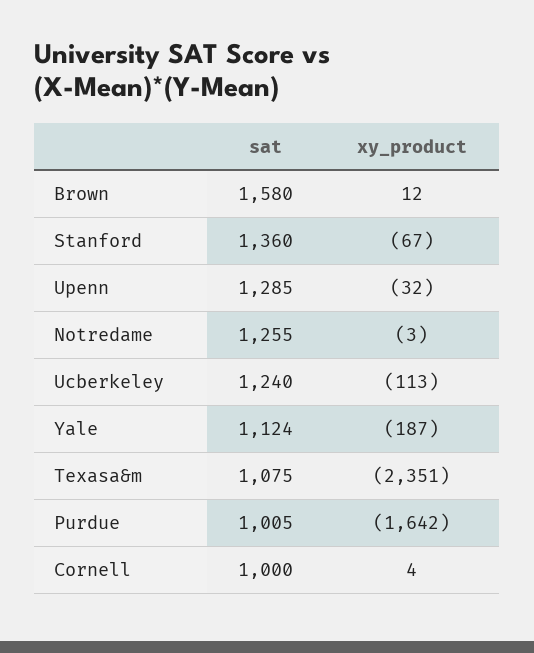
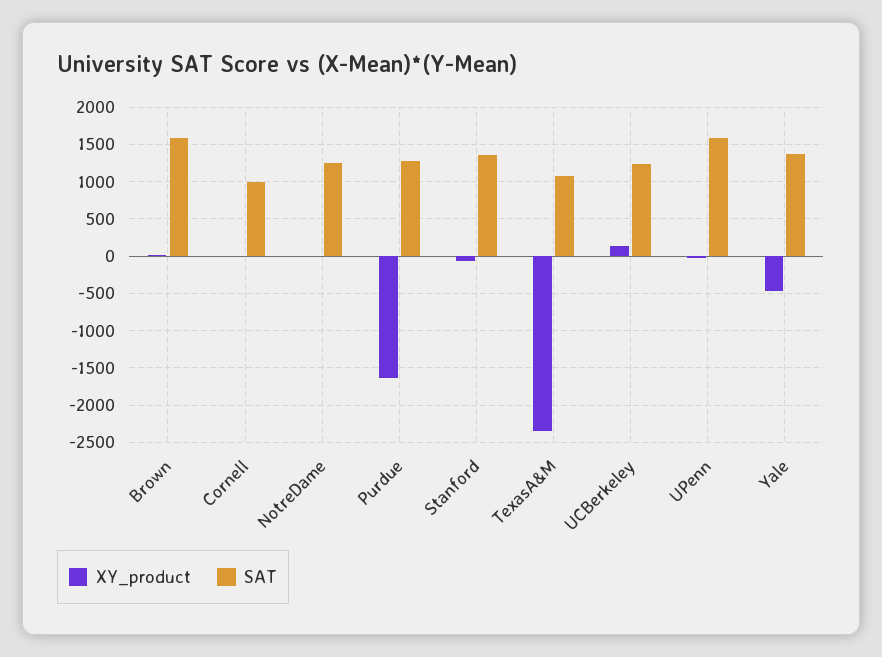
sat, Upenn: 1285 -> 1600
xy_product, Ucberkeley: -113 -> 100
sat, Yale: 1124 -> 1400
xy_product, Yale: -187 -> -500
sat, Purdue: 1005 -> 1300

